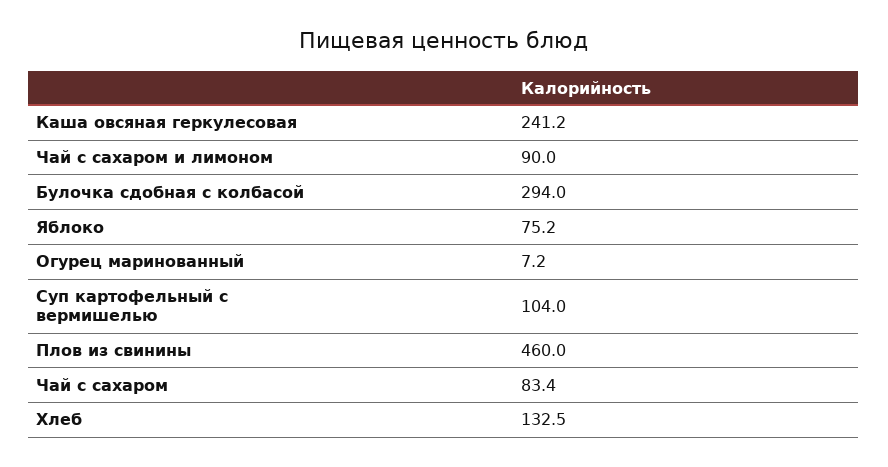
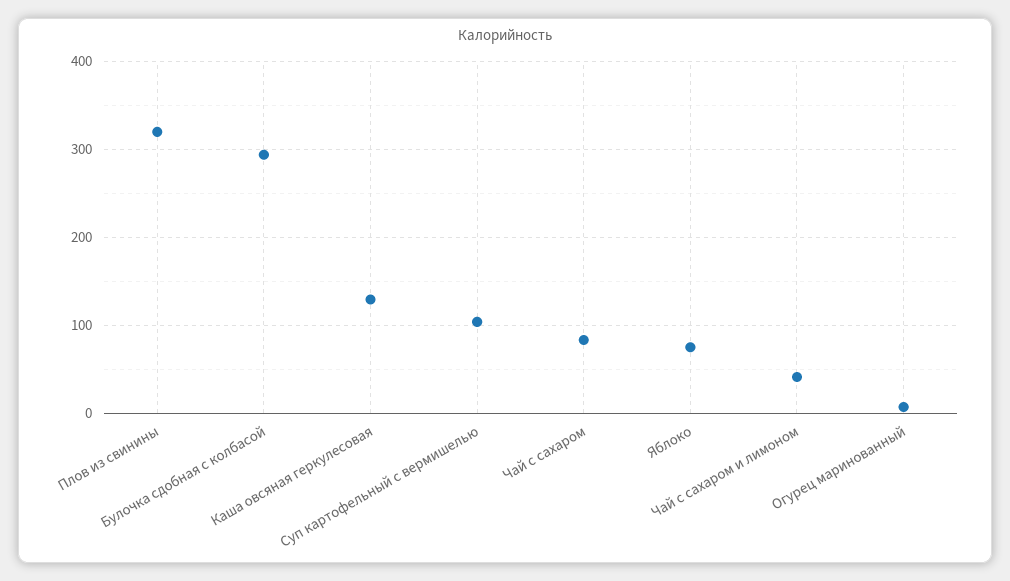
Каша овсяная геркулесовая: 241.2 -> 130
Чай с сахаром и лимоном: 90 -> 40
Плов из свинины: 460 -> 320
Хлеб: 132.5 -> none

